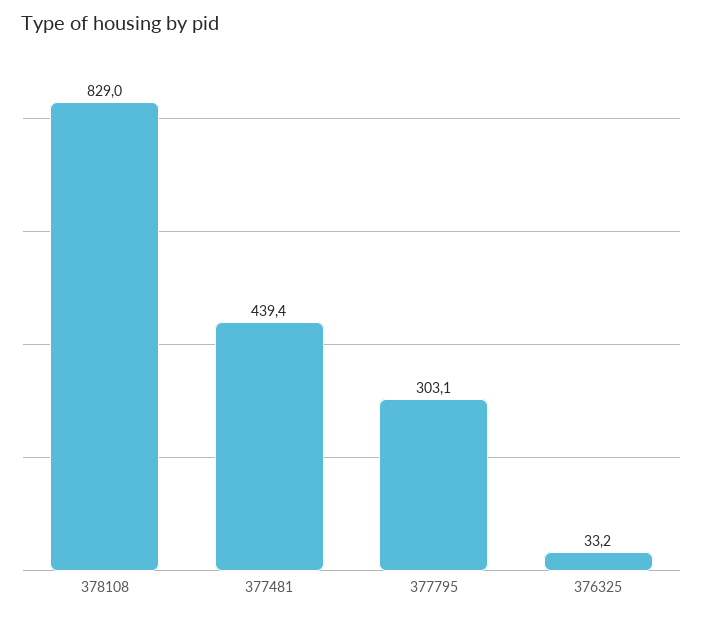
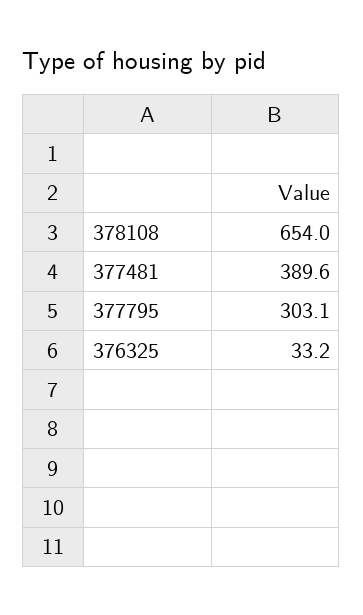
378108: 829 -> 654
377481: 439.4 -> 389.6

